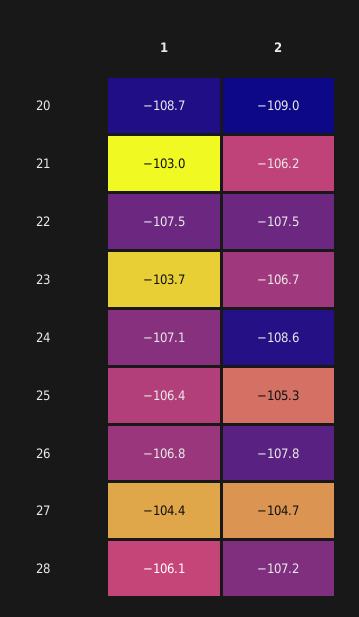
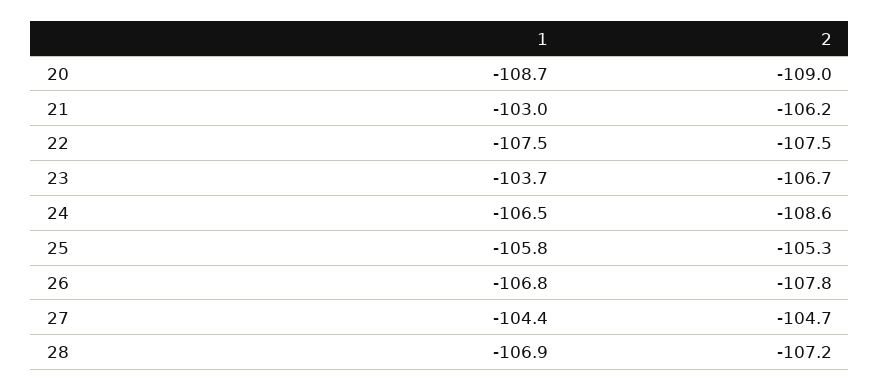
1, 24: -107.1 -> -106.5
1, 25: -106.4 -> -105.8
1, 28: -106.1 -> -106.9

